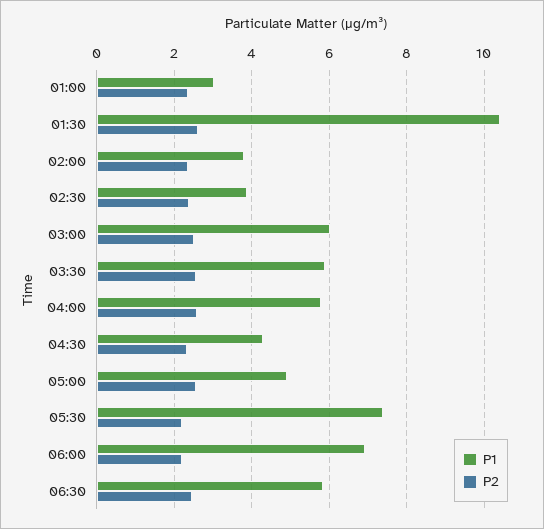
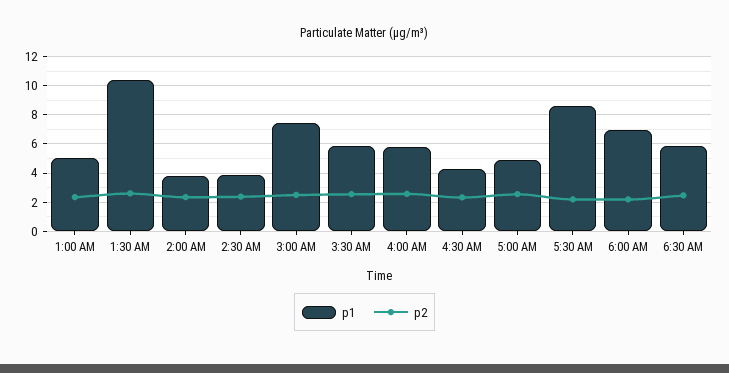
P1, 01:00: 3 -> 5
P1, 03:00: 6 -> 7.5
P1, 05:30: 7.4 -> 8.5

